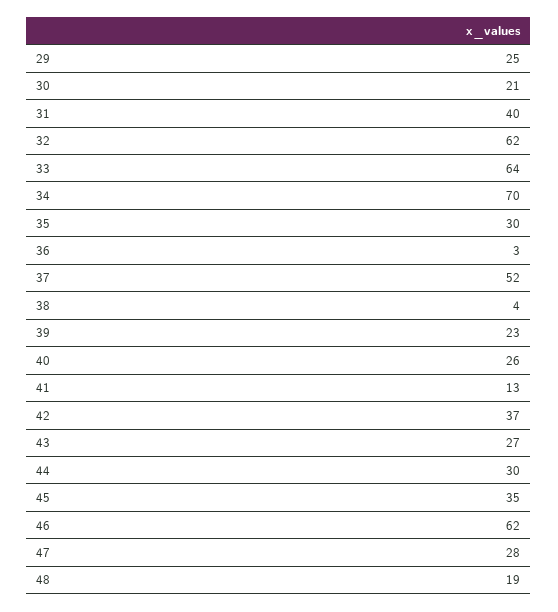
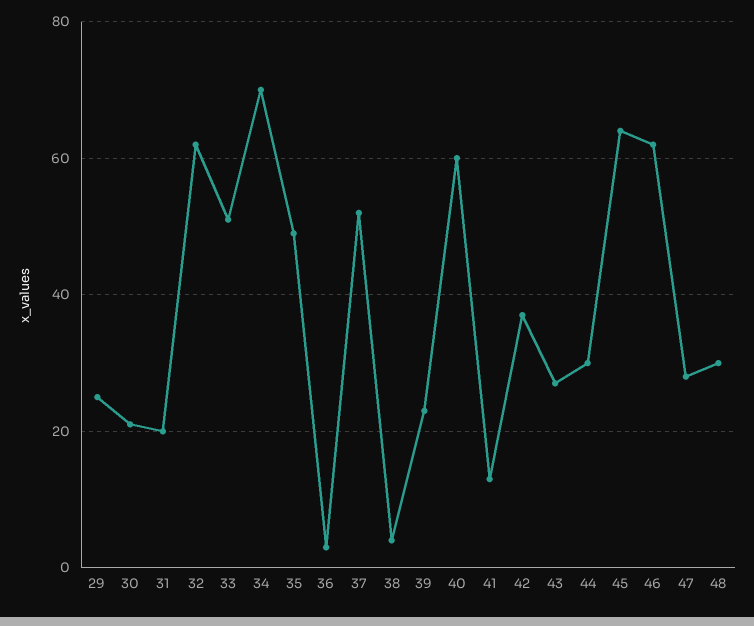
31: 40 -> 20
33: 64 -> 50
35: 30 -> 50
40: 26 -> 60
45: 35 -> 65
48: 19 -> 30

